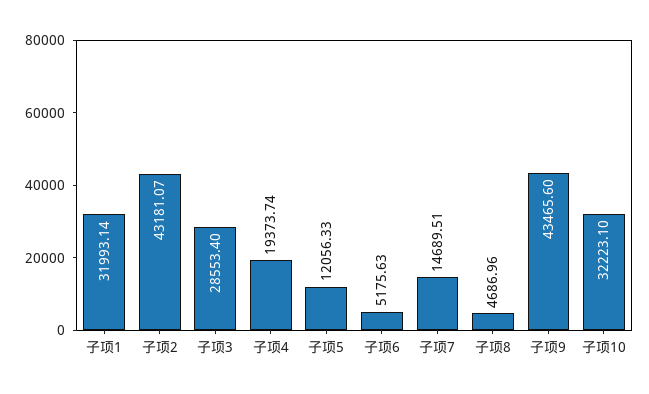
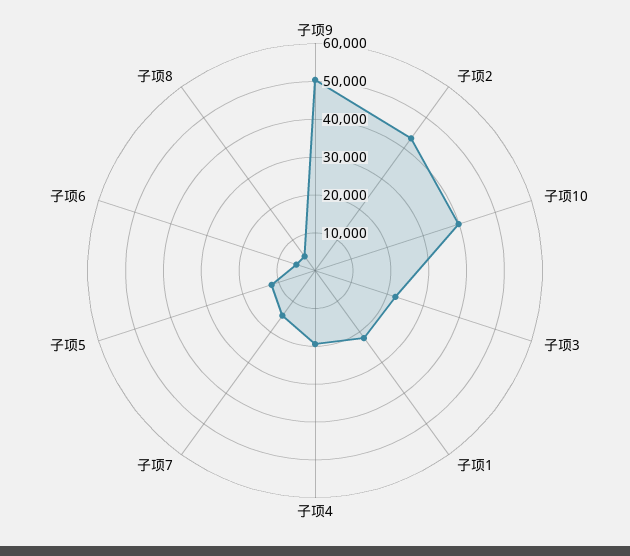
子项1: 31993.14 -> 22500
子项3: 28553.4 -> 22500
子项9: 43465.6 -> 50000
子项10: 32223.1 -> 40000

